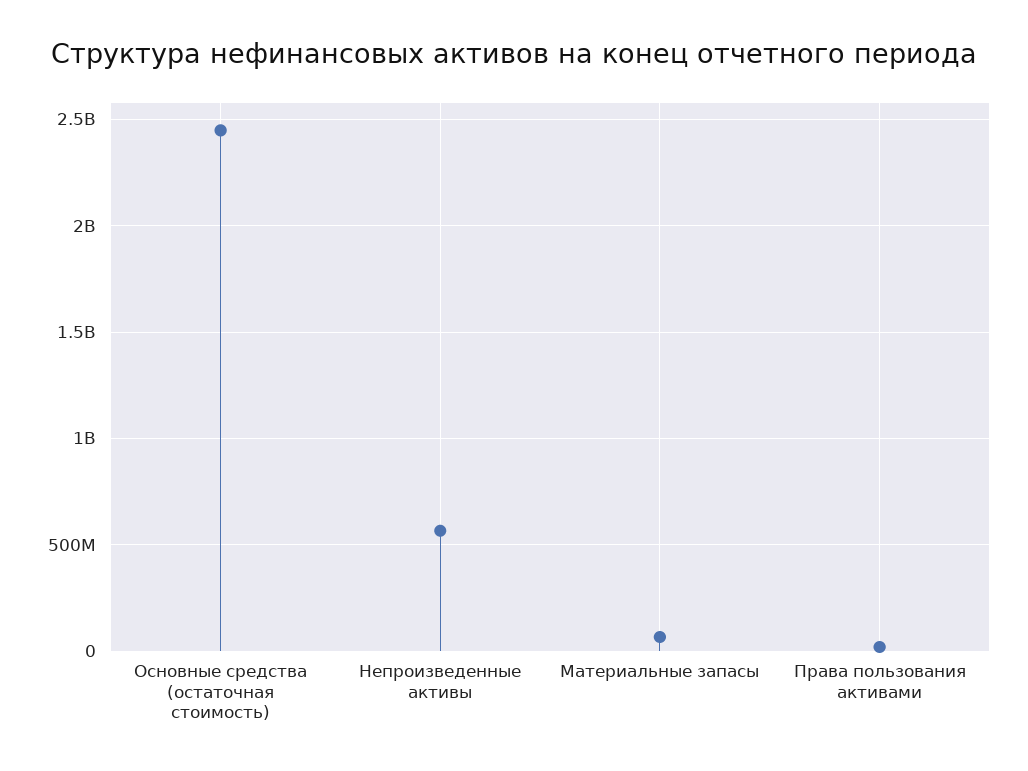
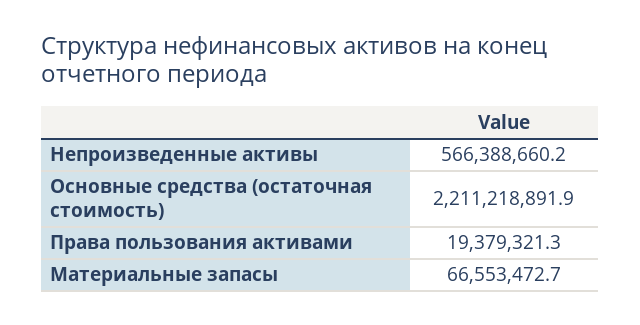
Основные средства (остаточная стоимость): 2450000000 -> 2211218891.9

